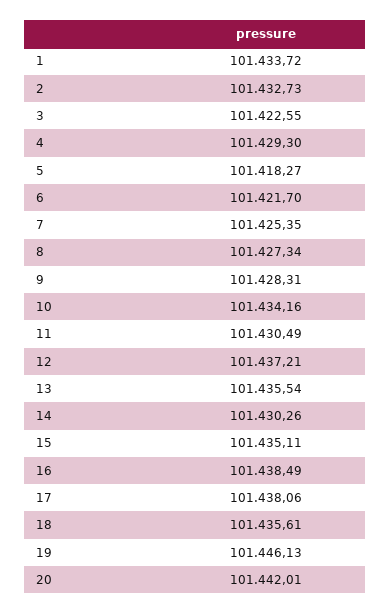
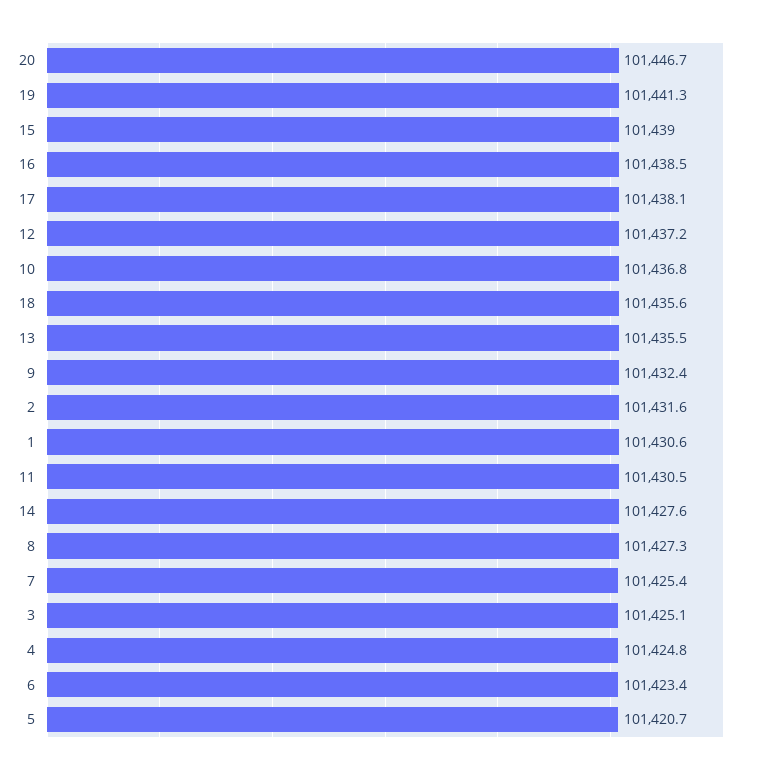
1: 101433.72 -> 101430.6
2: 101432.73 -> 101431.6
3: 101422.55 -> 101425.1
4: 101429.3 -> 101424.8
5: 101418.27 -> 101420.7
6: 101421.7 -> 101423.4
9: 101428.31 -> 101432.4
10: 101434.16 -> 101436.8
14: 101430.26 -> 101427.6
15: 101435.11 -> 101439
19: 101446.13 -> 101441.3
20: 101442.01 -> 101446.7

